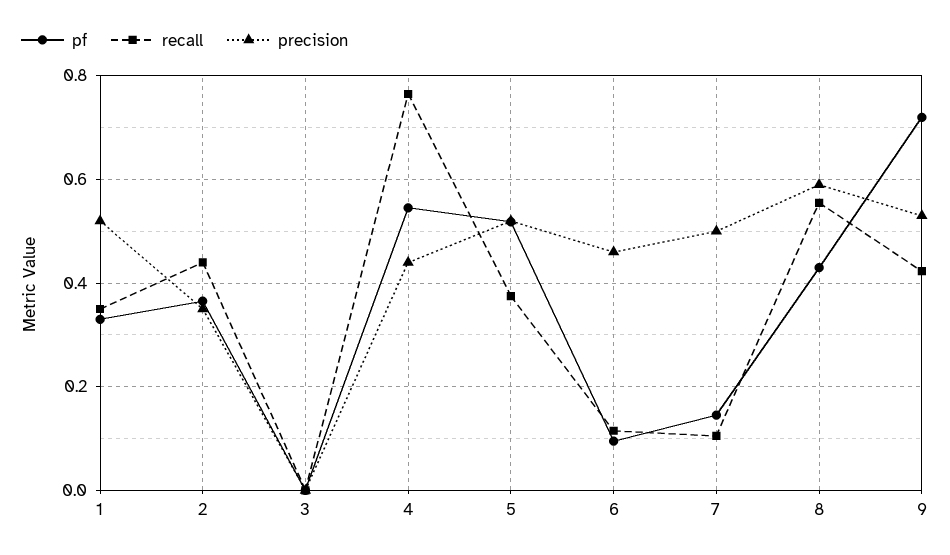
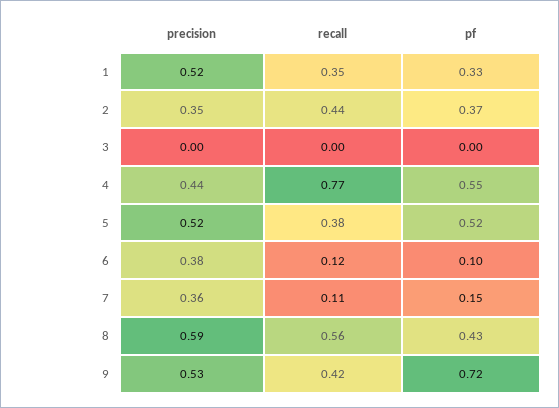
precision, 6: 0.46 -> 0.38
precision, 7: 0.5 -> 0.36

